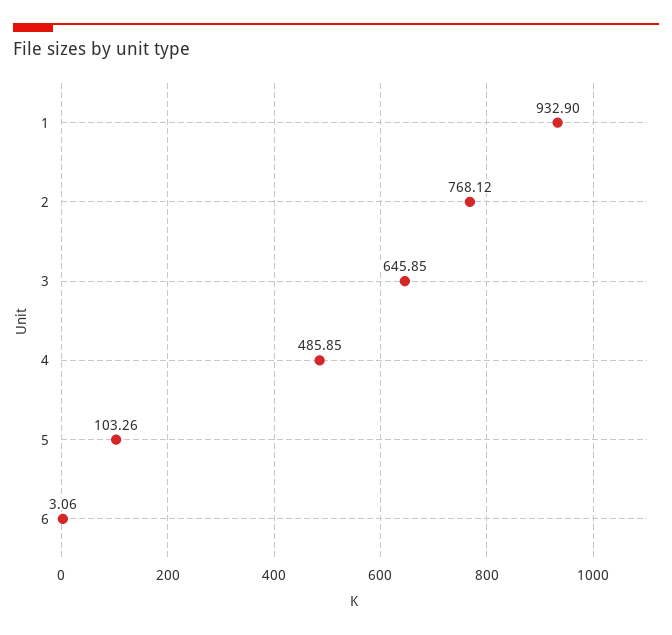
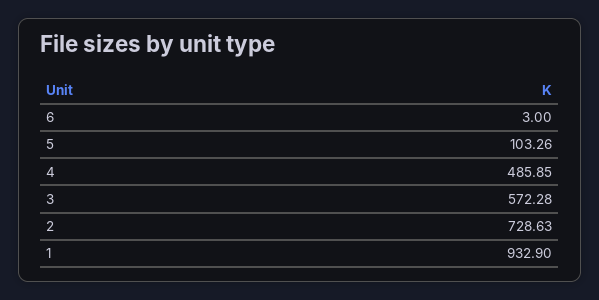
2: 768.12 -> 728.63
3: 645.85 -> 572.28
6: 3.06 -> 3

